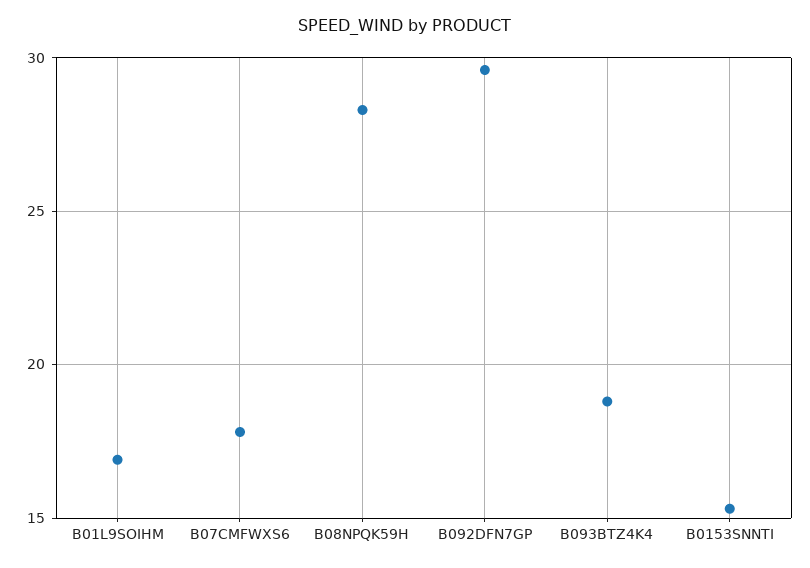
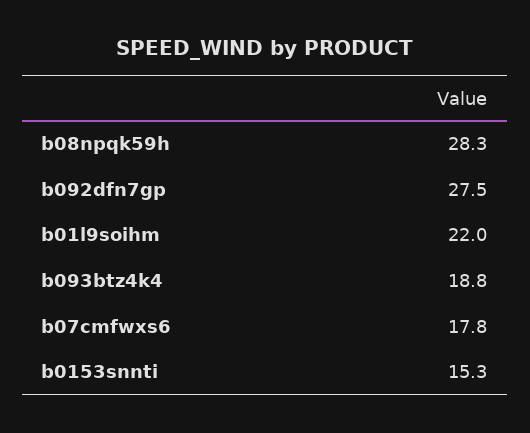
B01L9SOIHM: 17 -> 22
B092DFN7GP: 29.5 -> 27.5

